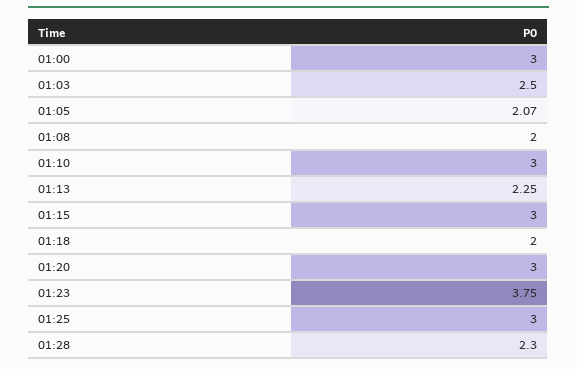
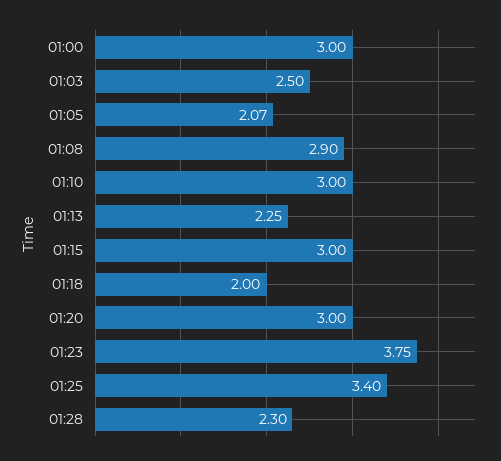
01:08: 2 -> 2.9
01:25: 3 -> 3.4

